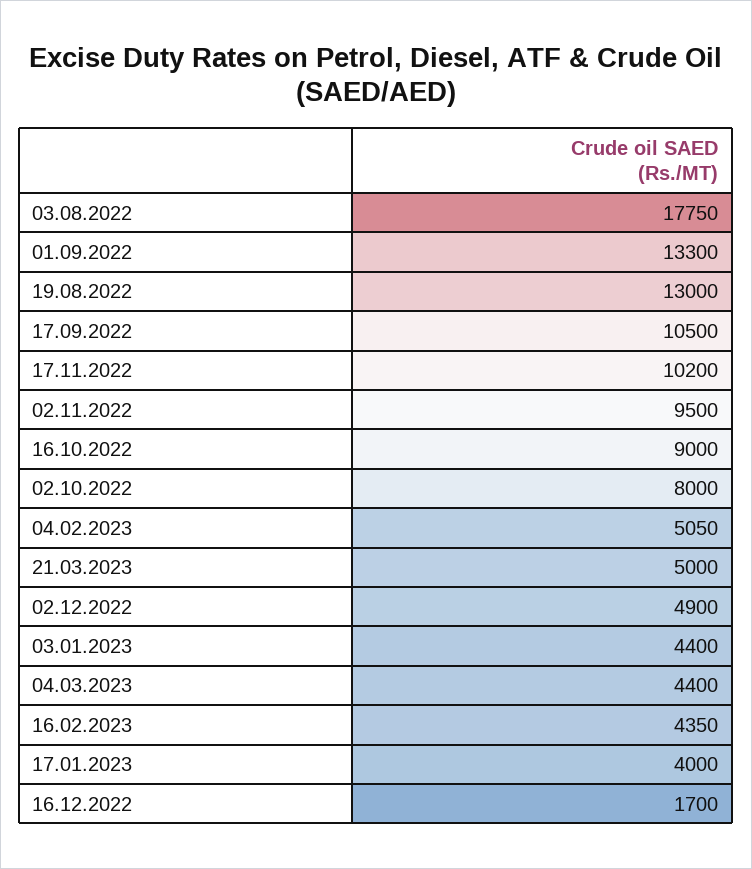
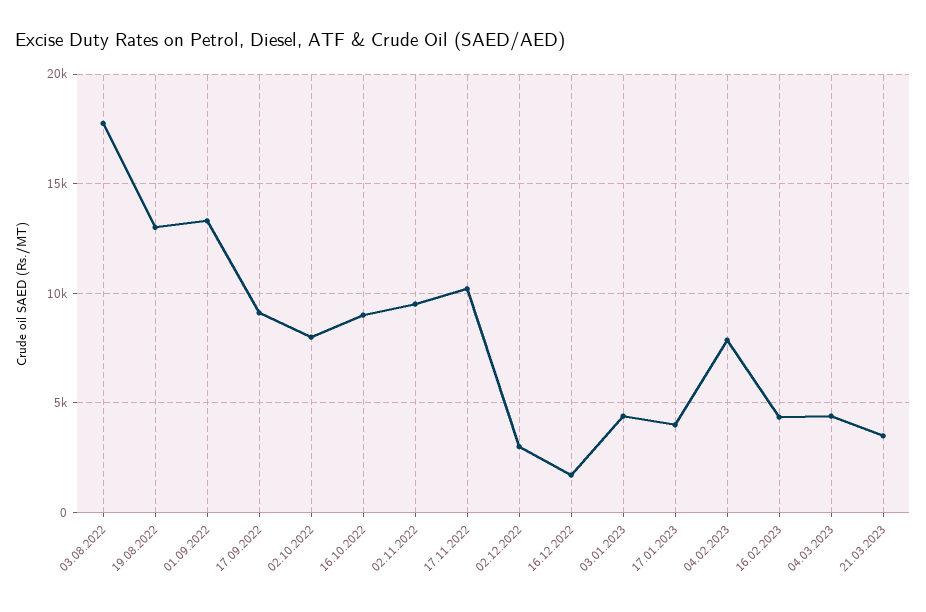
17.09.2022: 10500 -> 9000
04.02.2023: 5050 -> 8000
21.03.2023: 5000 -> 3500
02.12.2022: 4900 -> 3000

